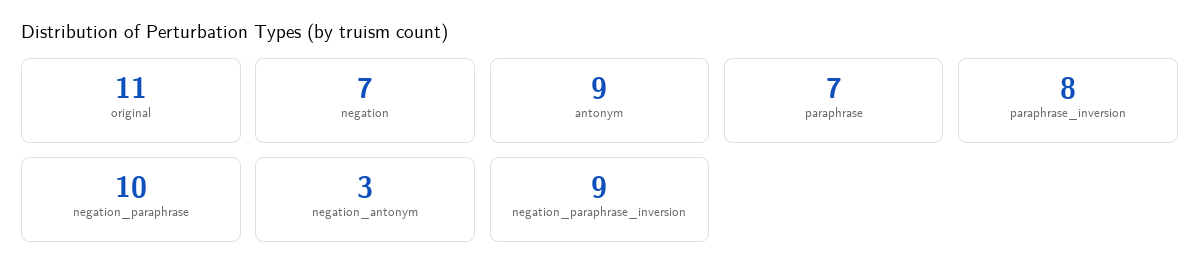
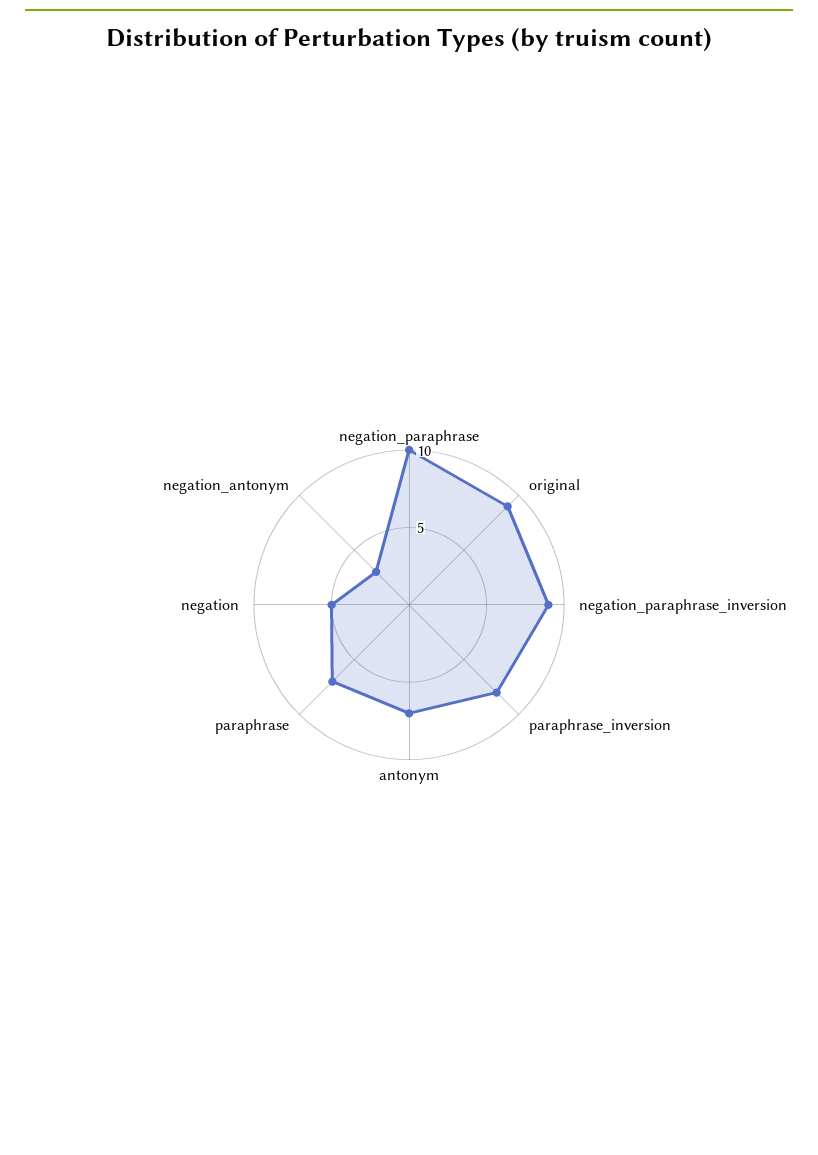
original: 11 -> 9
negation: 7 -> 5
antonym: 9 -> 7

